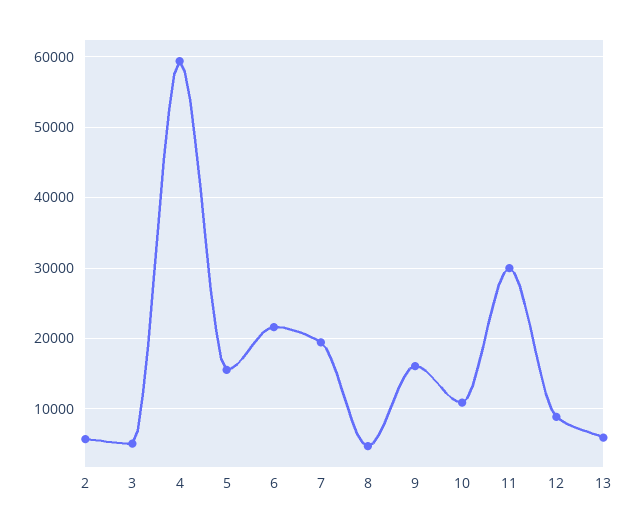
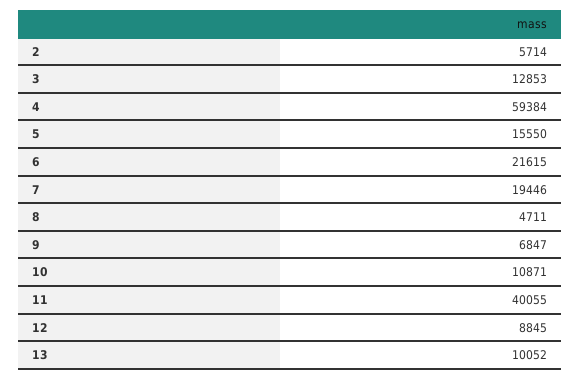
3: 5000 -> 12853
9: 16000 -> 6847
11: 30000 -> 40055
13: 6000 -> 10052

